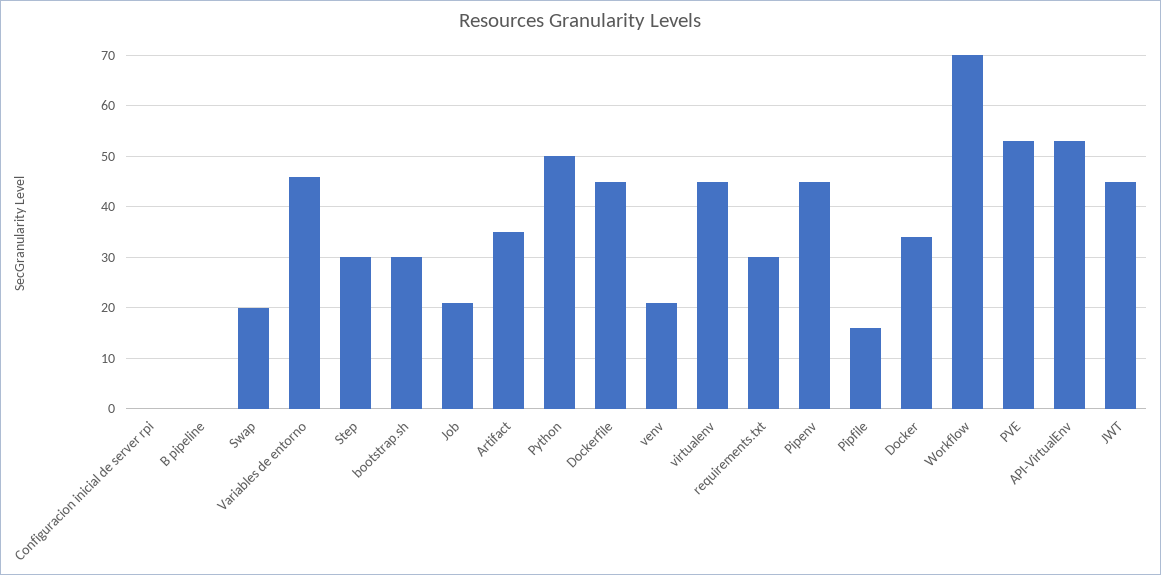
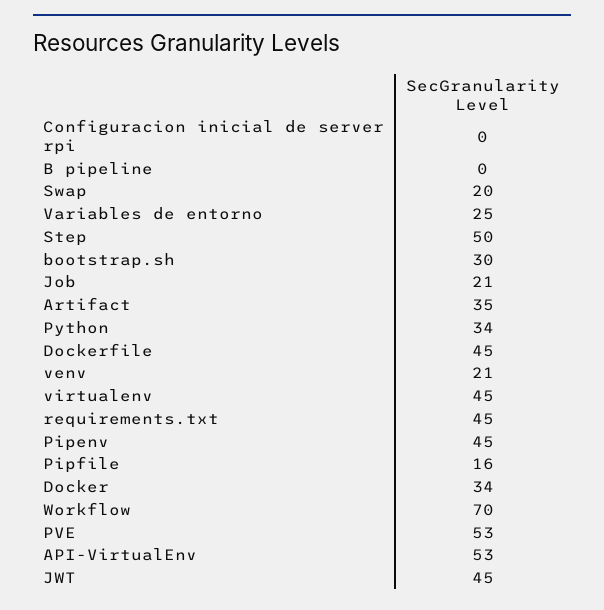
Variables de entorno: 45 -> 25
Step: 30 -> 50
Python: 50 -> 34
requirements.txt: 30 -> 45

